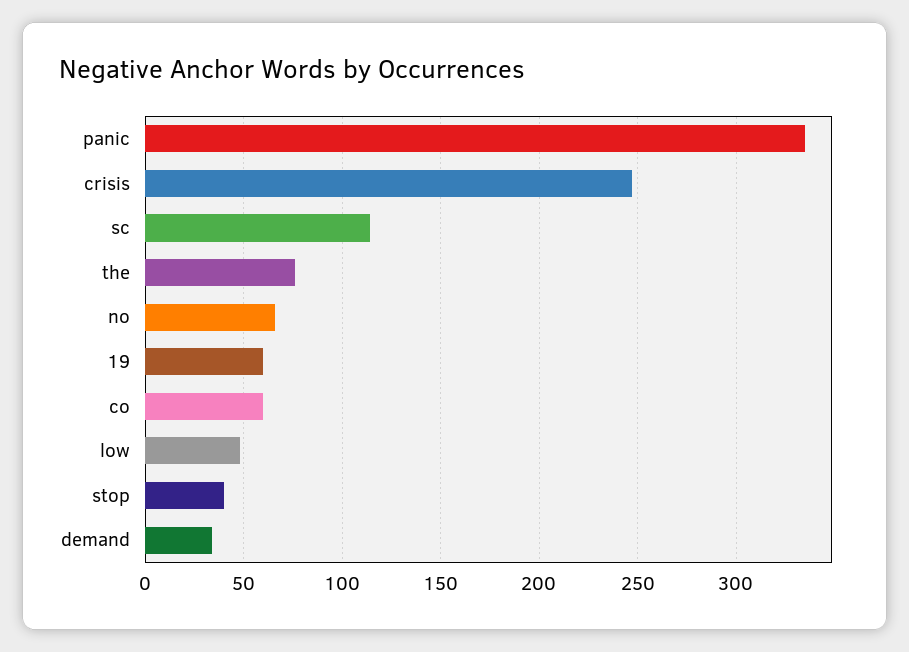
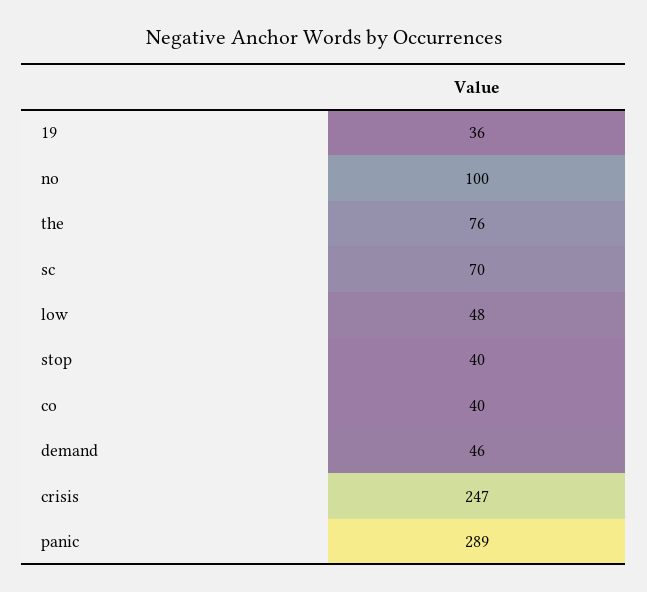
panic: 335 -> 289
sc: 115 -> 70
no: 65 -> 100
19: 60 -> 36
co: 60 -> 40
demand: 35 -> 46

